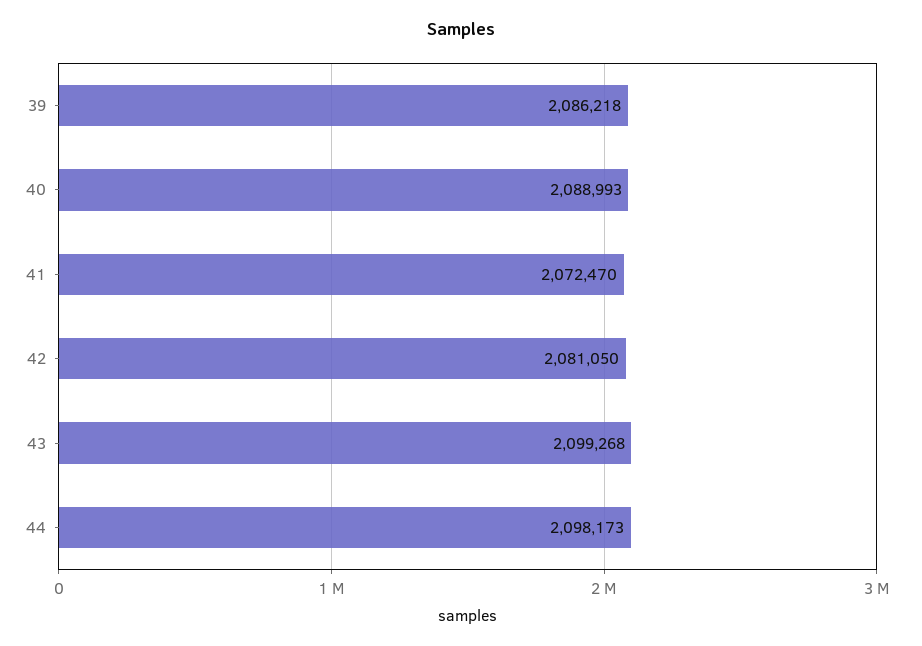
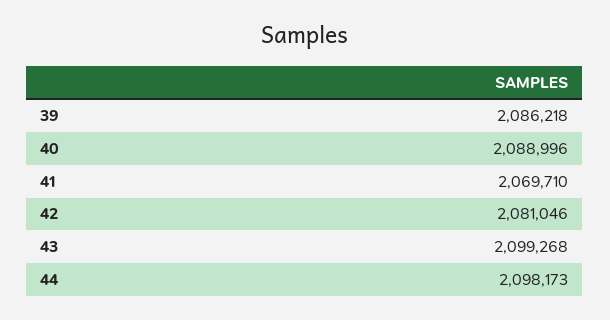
40: 2088993 -> 2088996
41: 2072470 -> 2069710
42: 2081050 -> 2081046

